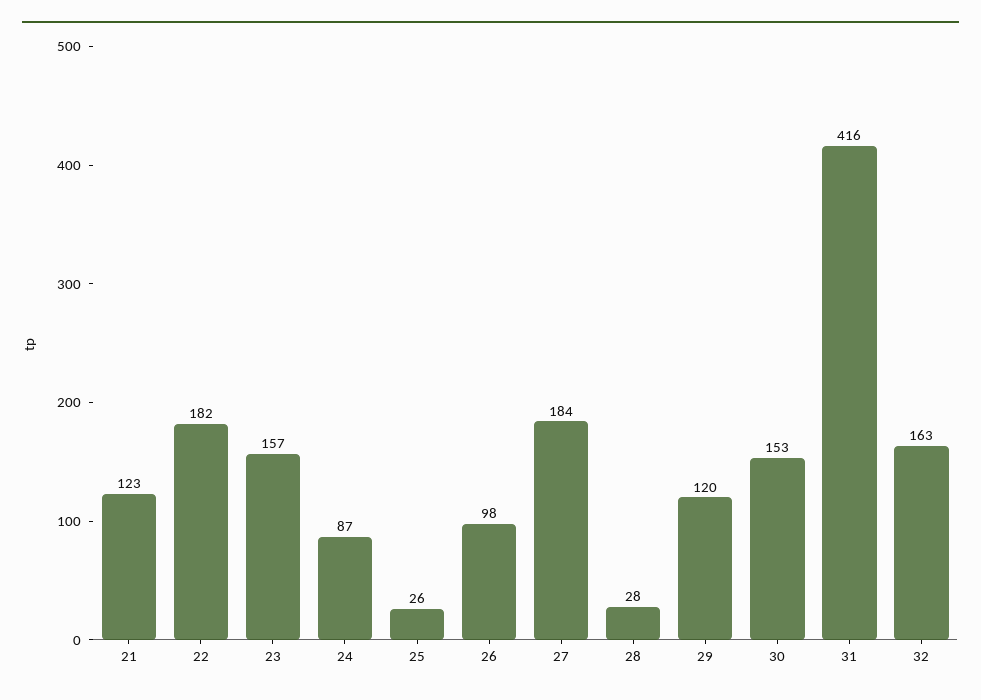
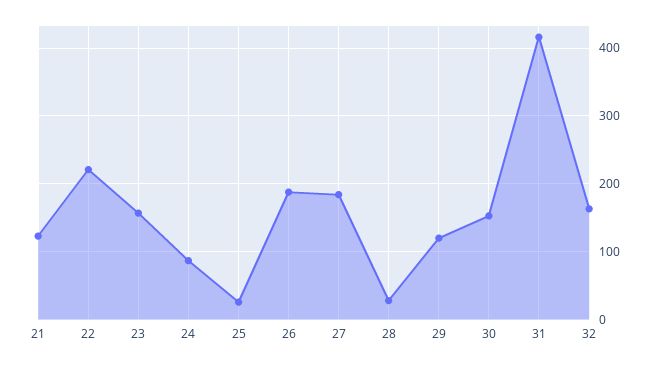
22: 182 -> 220
26: 98 -> 190

